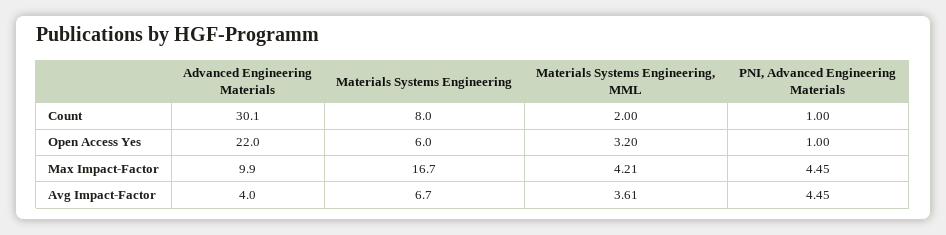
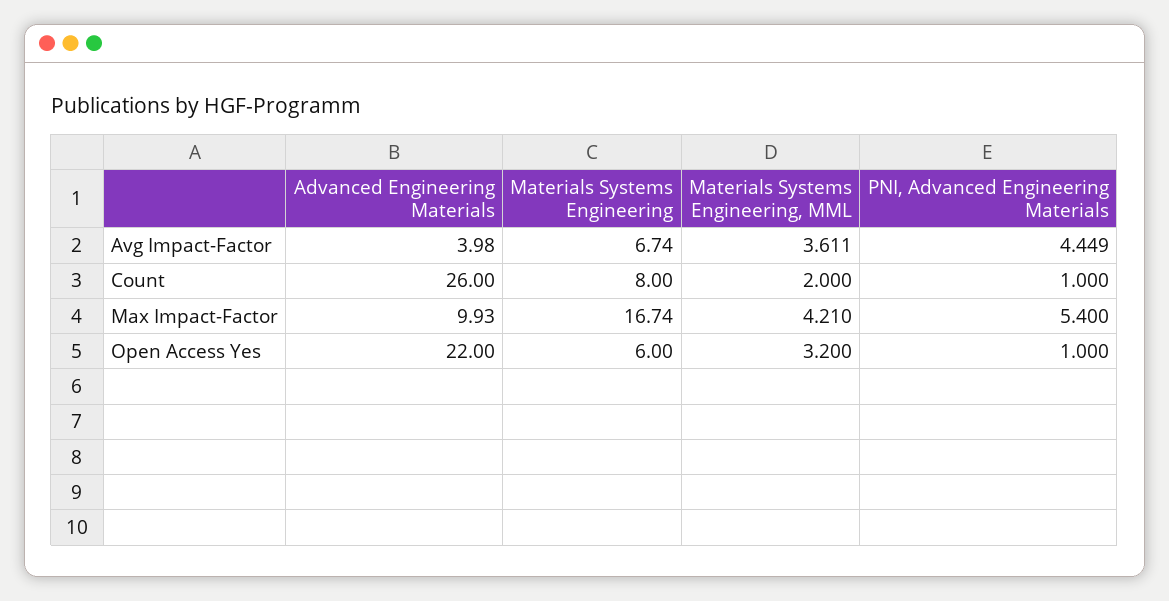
Advanced Engineering Materials, Count: 30.1 -> 26
PNI, Advanced Engineering Materials, Max Impact-Factor: 4.45 -> 5.4

